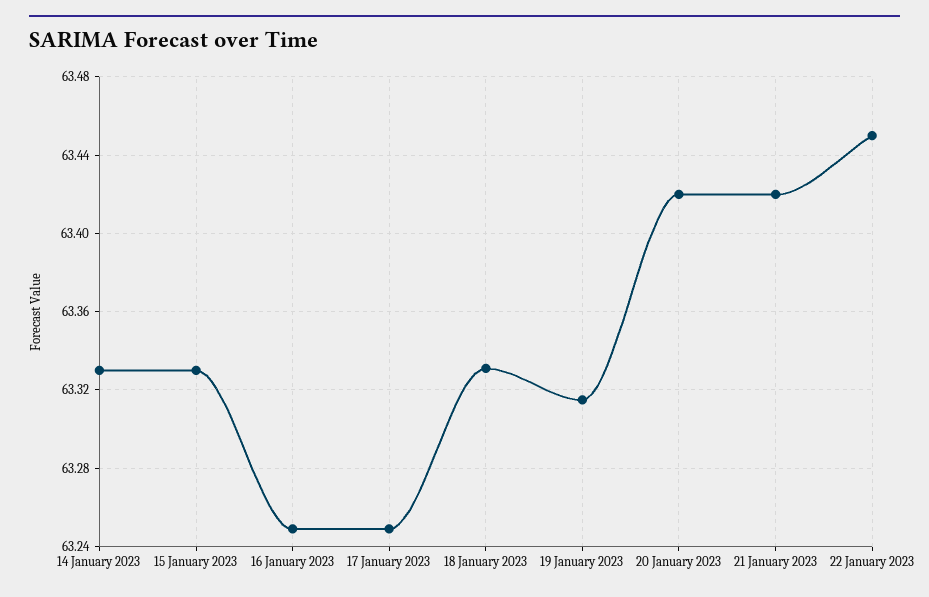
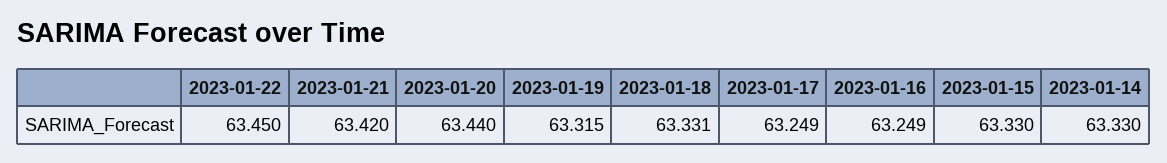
20 January 2023: 63.42 -> 63.44

